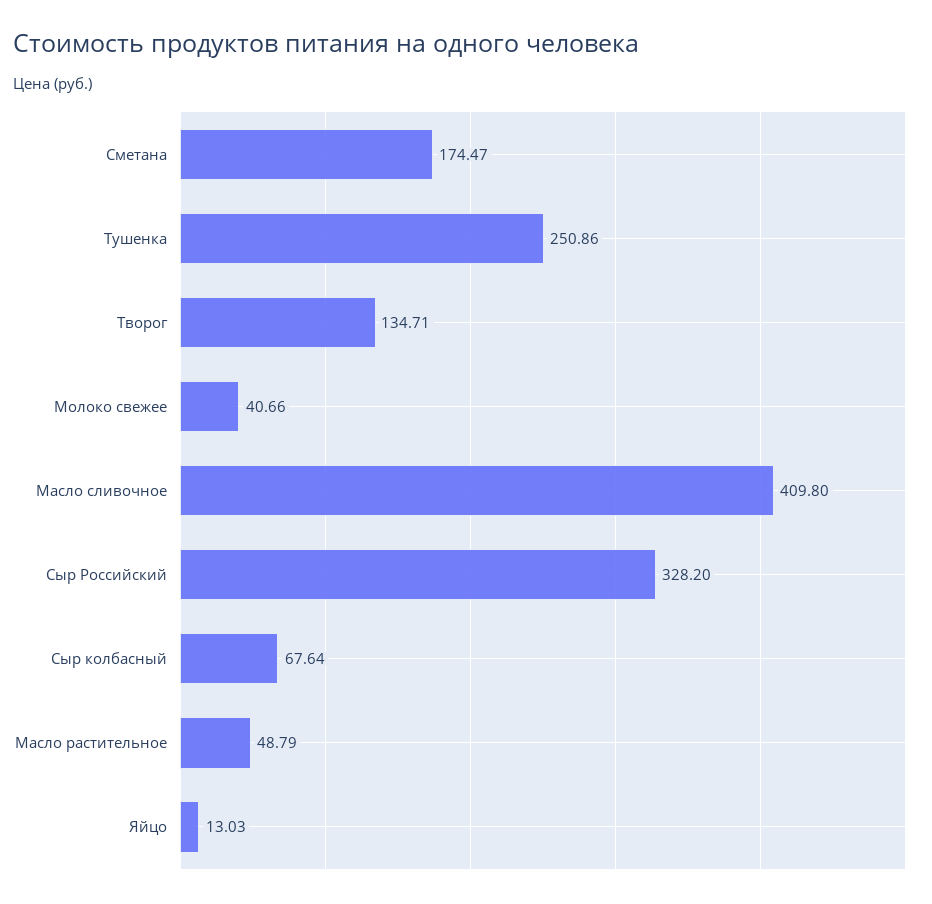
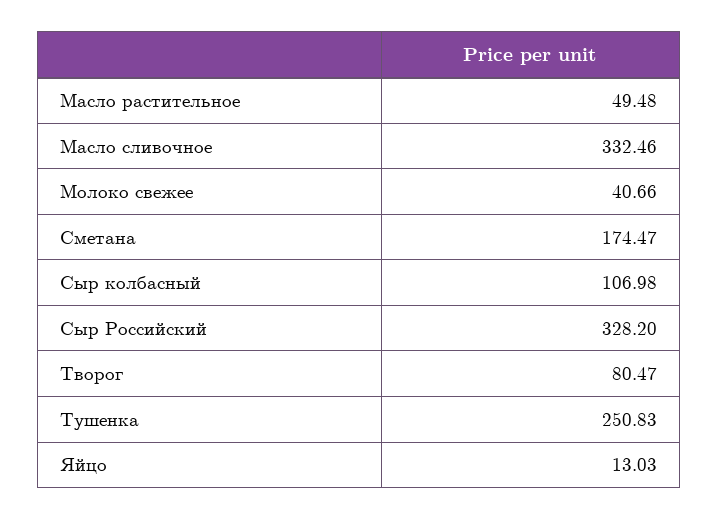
Тушенка: 250.86 -> 250.83
Творог: 134.71 -> 80.47
Масло сливочное: 409.8 -> 332.46
Сыр колбасный: 67.64 -> 106.98
Масло растительное: 48.79 -> 49.48

